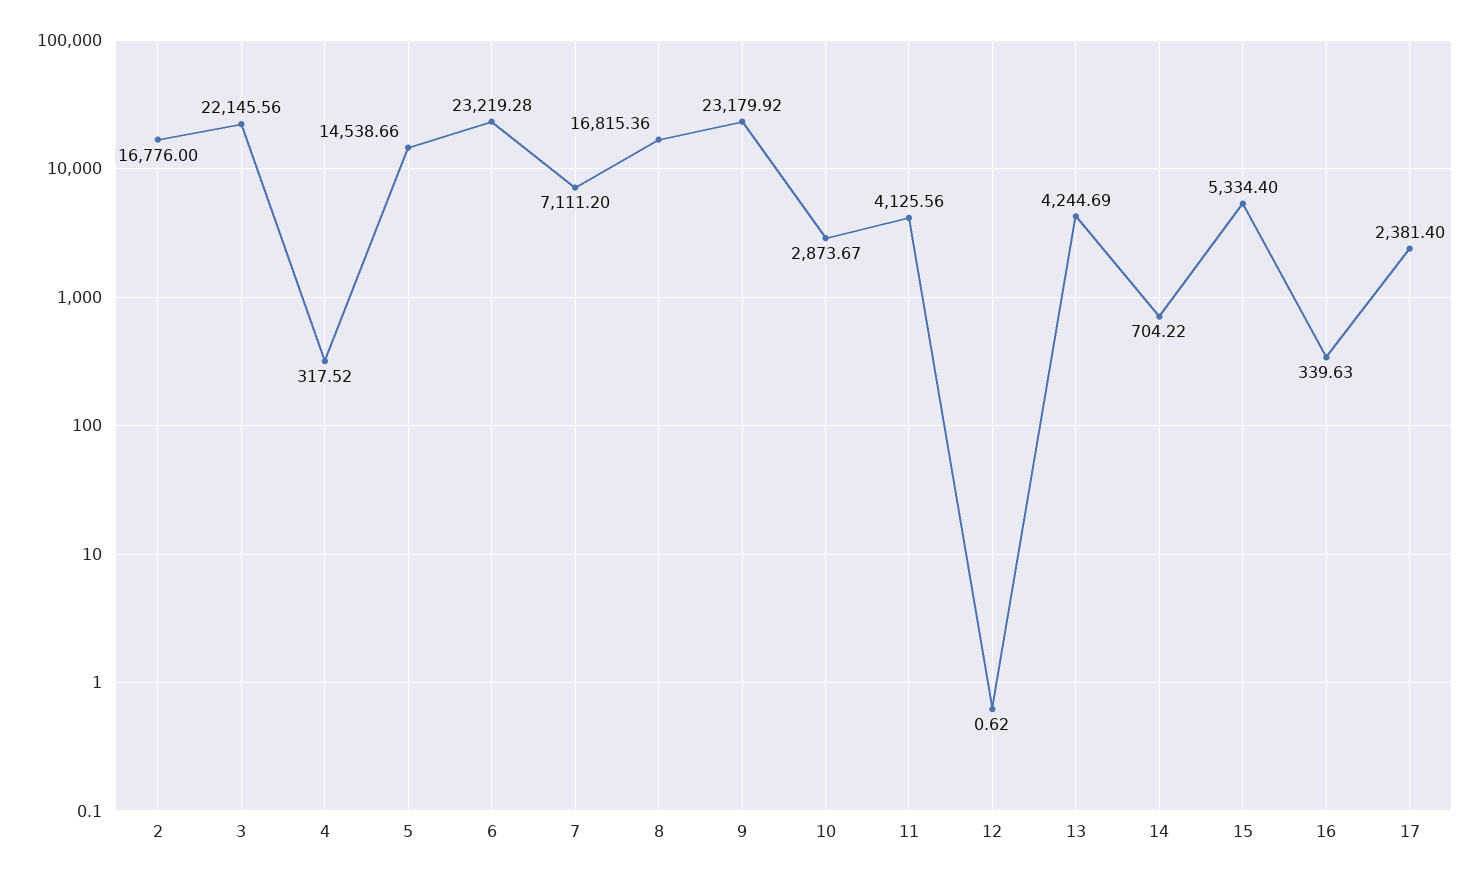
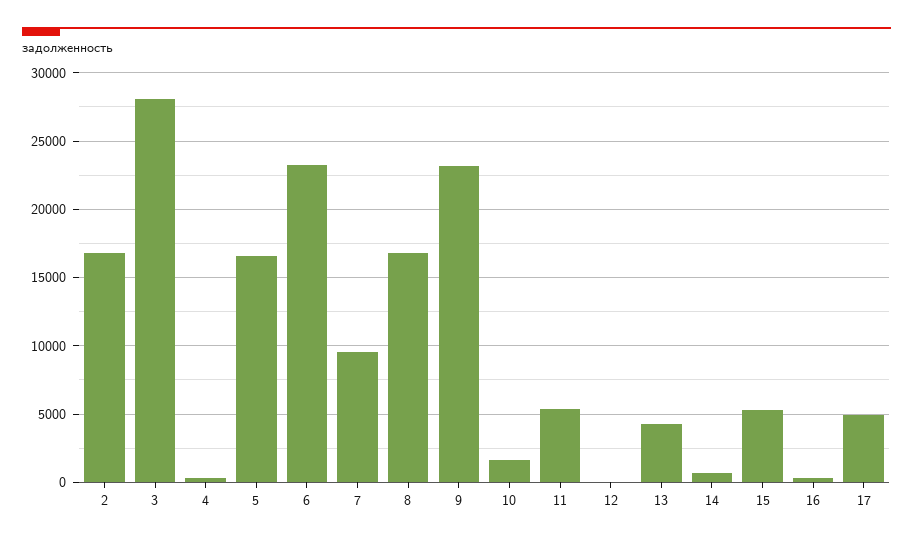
3: 22145.56 -> 28000
5: 14538.66 -> 16500
7: 7111.2 -> 9500
10: 2873.67 -> 1500
11: 4125.56 -> 5500
17: 2381.4 -> 5000

